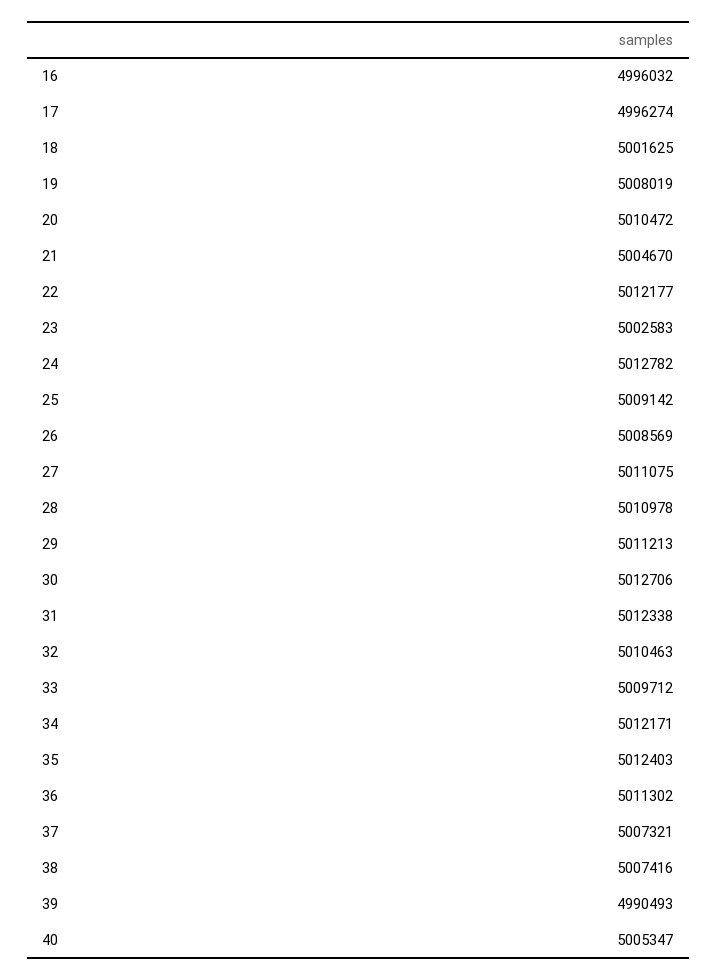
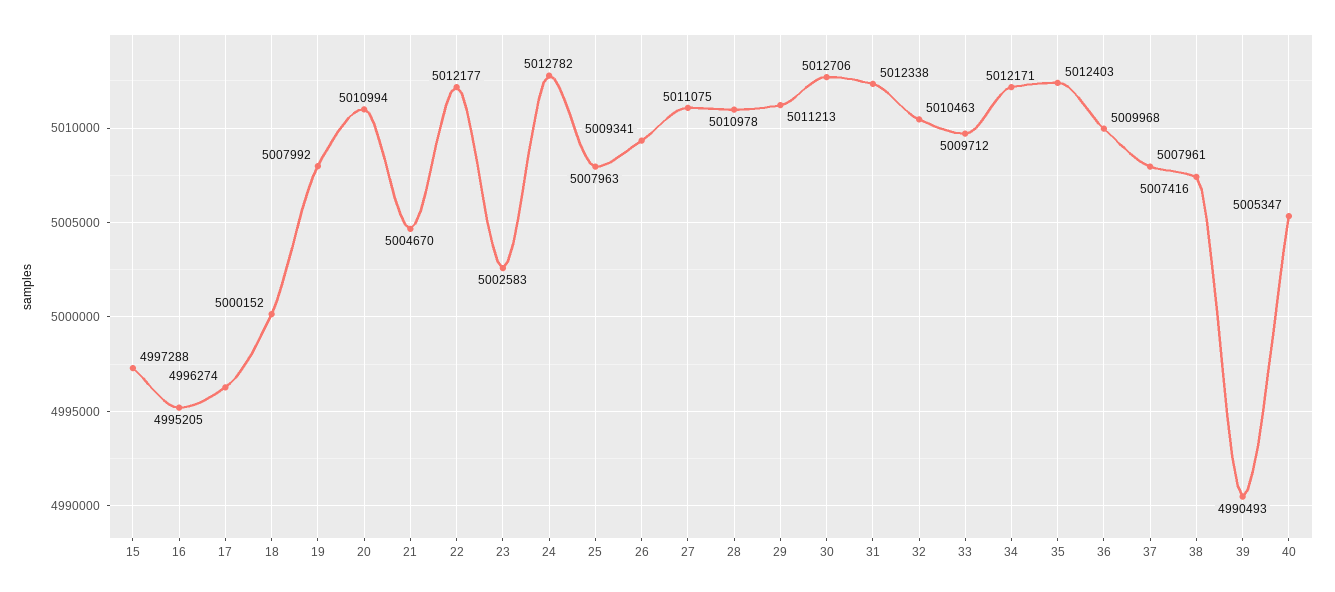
16: 4996032 -> 4995205
18: 5001625 -> 5000152
19: 5008019 -> 5007992
20: 5010472 -> 5010994
25: 5009142 -> 5007963
26: 5008569 -> 5009341
36: 5011302 -> 5009968
37: 5007321 -> 5007961
15: none -> 4997288

